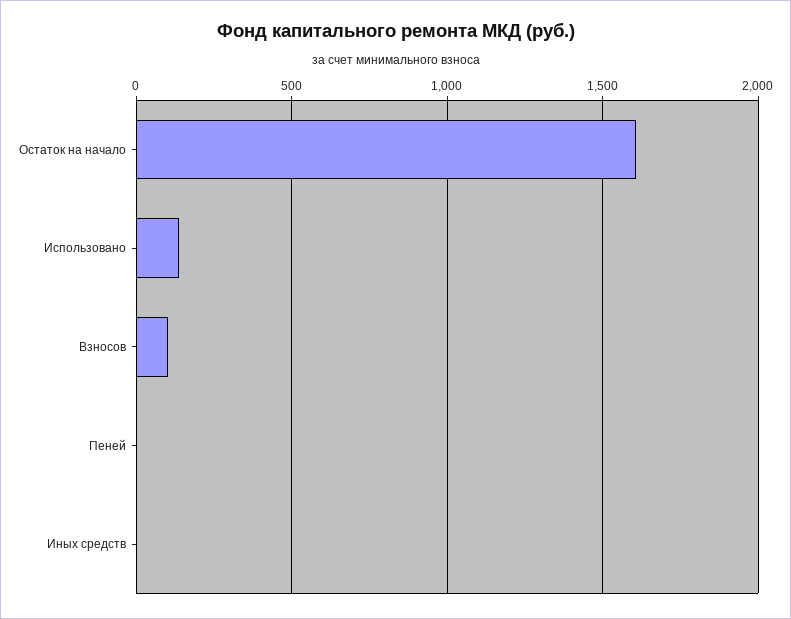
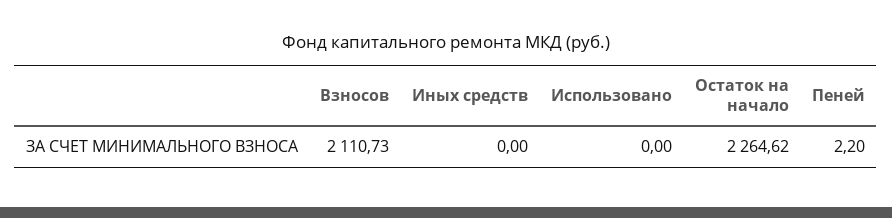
Остаток на начало: 1600 -> 2264.62
Использовано: 150 -> 0
Взносов: 100 -> 2110.73

